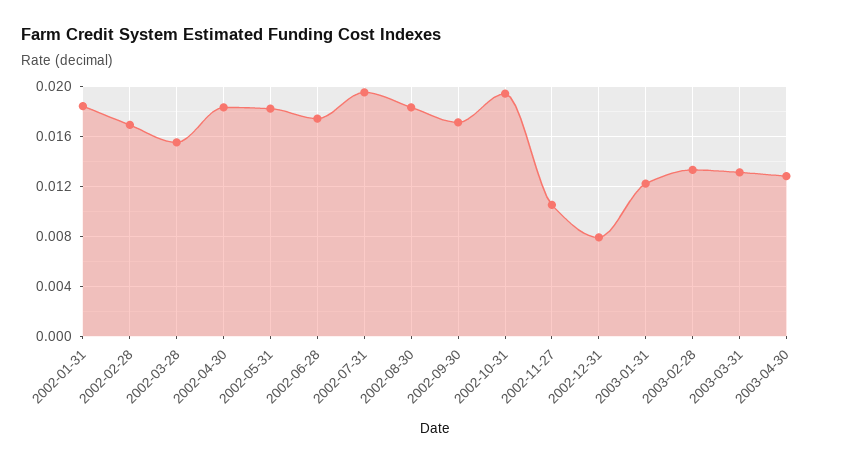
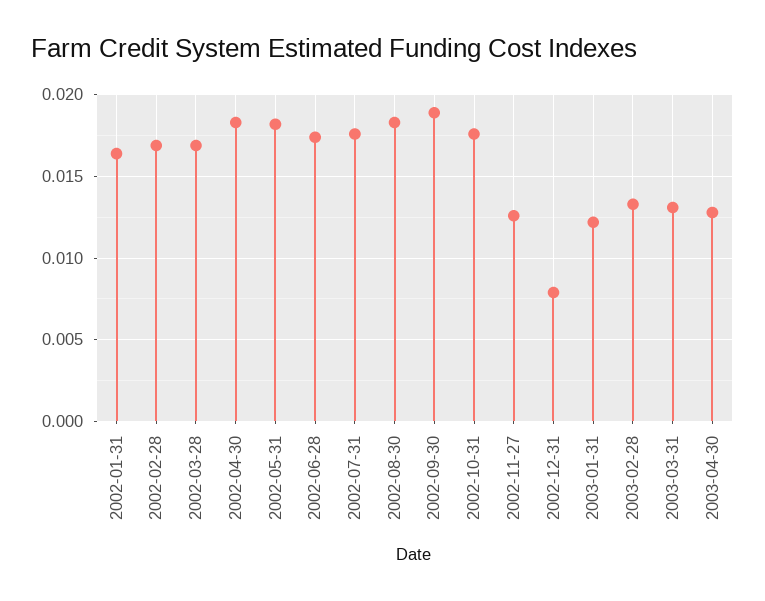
2002-01-31: 0.0185 -> 0.0165
2002-03-28: 0.0155 -> 0.017
2002-07-31: 0.0195 -> 0.0175
2002-09-30: 0.017 -> 0.019
2002-10-31: 0.0195 -> 0.0175
2002-11-27: 0.0105 -> 0.0125

